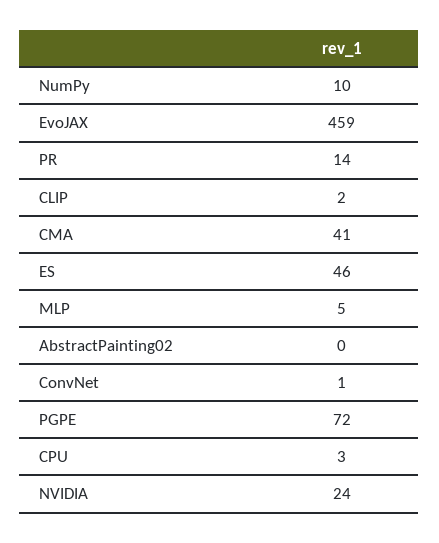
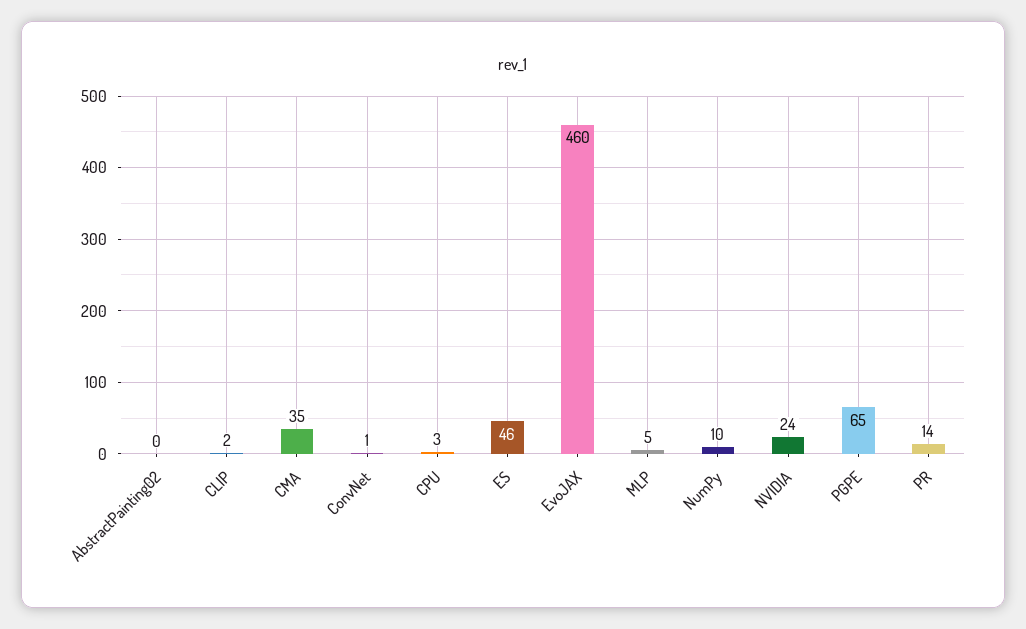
EvoJAX: 459 -> 460
CMA: 41 -> 35
PGPE: 72 -> 65

